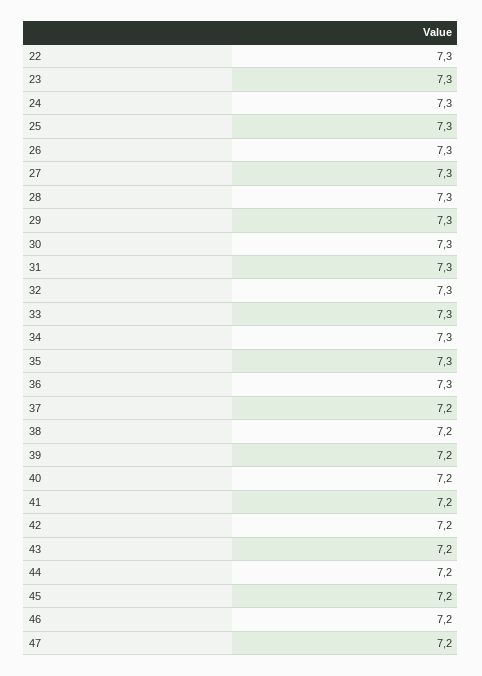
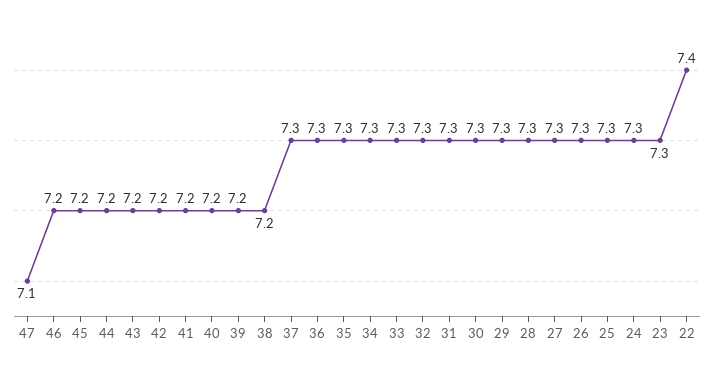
22: 7.3 -> 7.4
37: 7.2 -> 7.3
47: 7.2 -> 7.1

